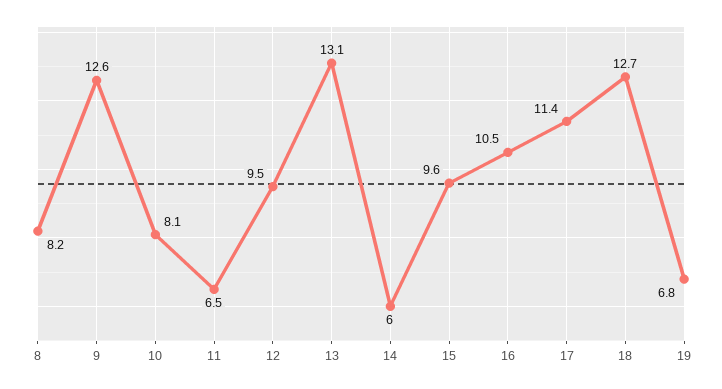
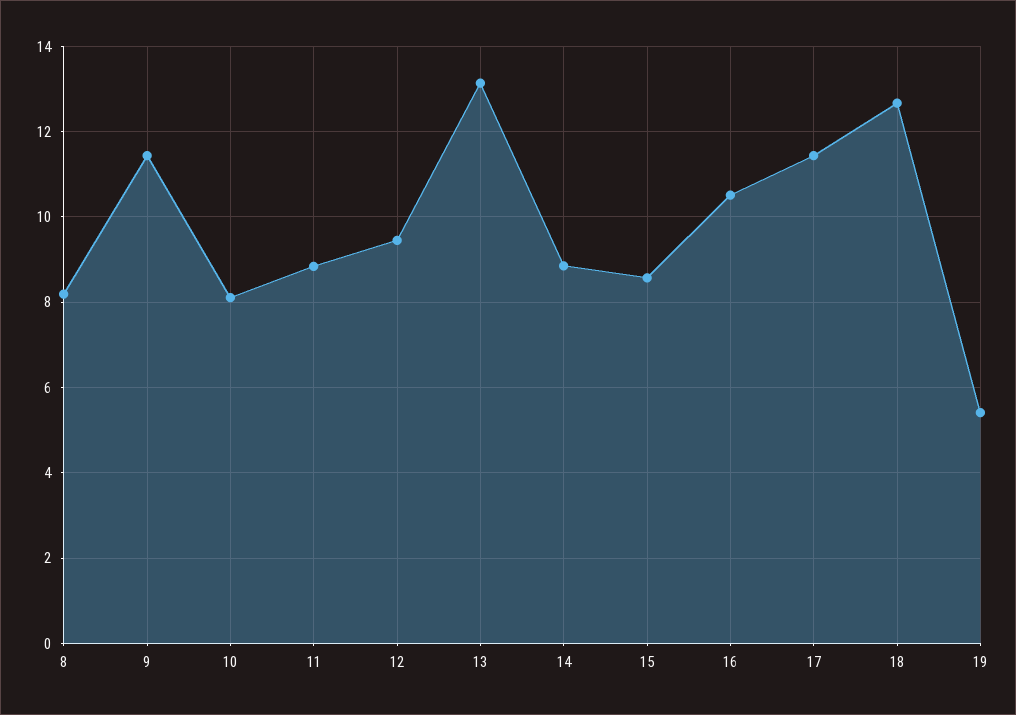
9: 12.6 -> 11.4
11: 6.5 -> 8.8
14: 6 -> 8.8
15: 9.6 -> 8.6
19: 6.8 -> 5.4

